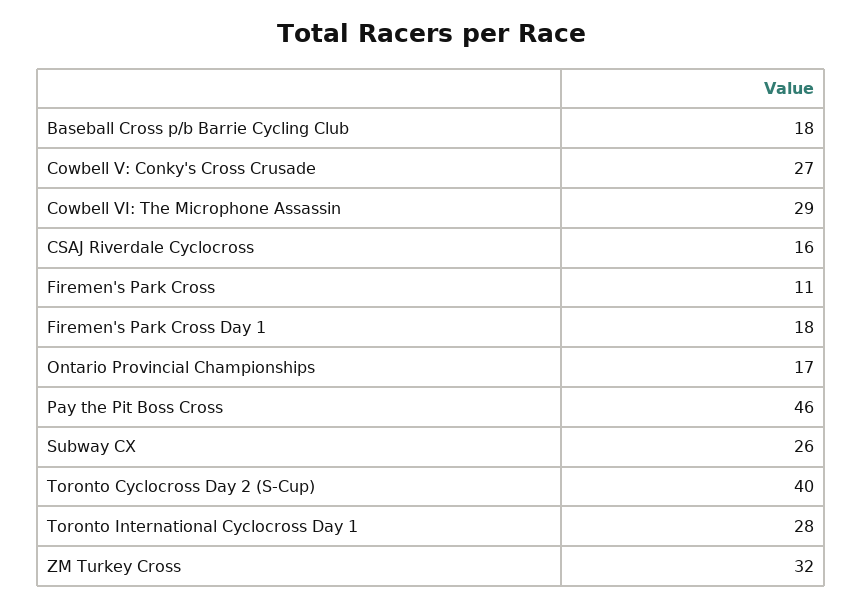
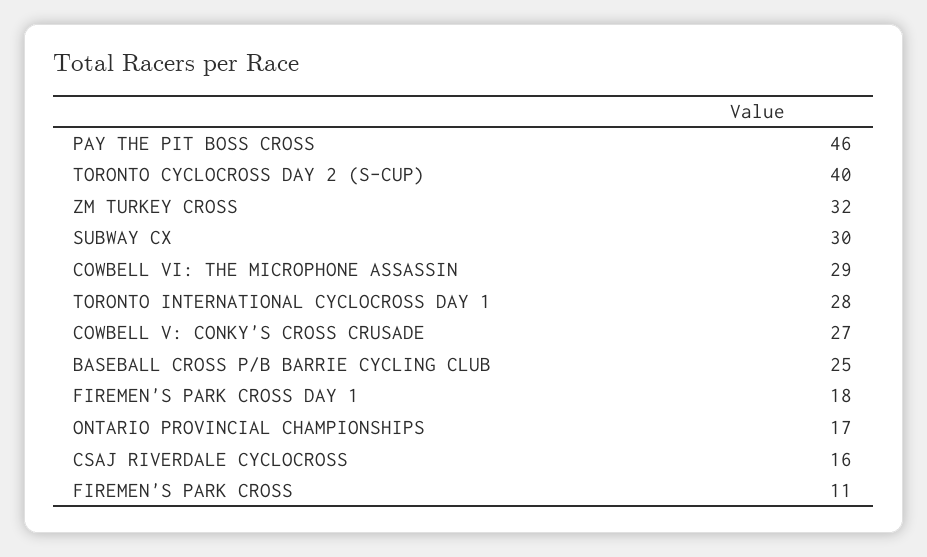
Baseball Cross p/b Barrie Cycling Club: 18 -> 25
Subway CX: 26 -> 30

